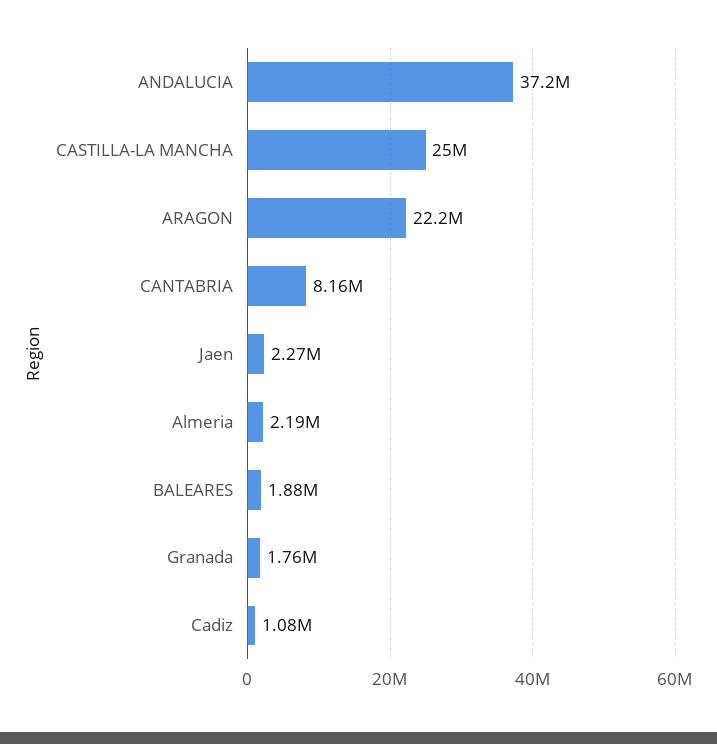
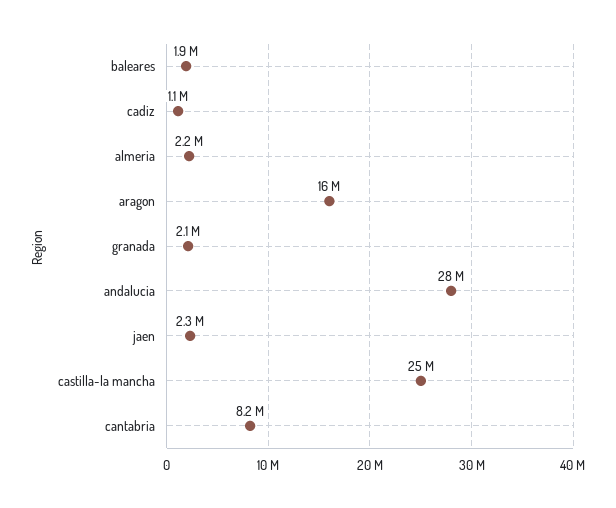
ANDALUCIA: 37200000 -> 28000000
ARAGON: 22200000 -> 16000000
Granada: 1760000 -> 2100000

